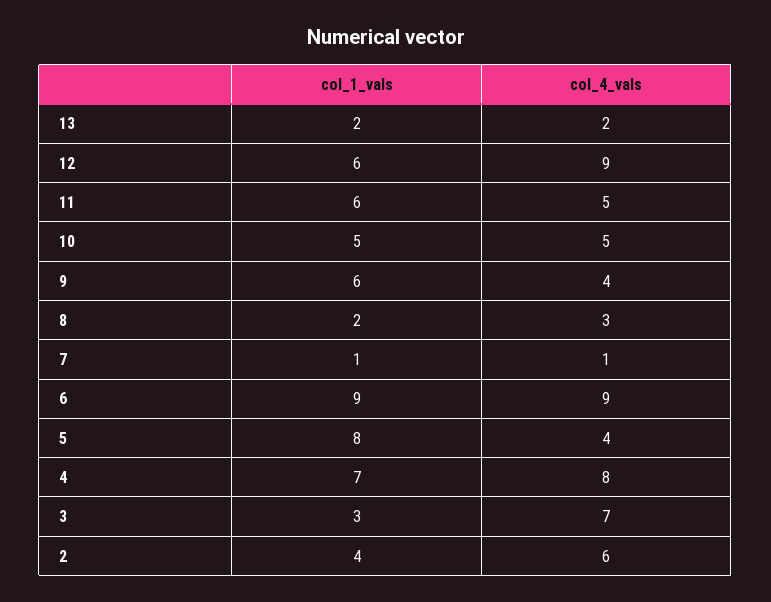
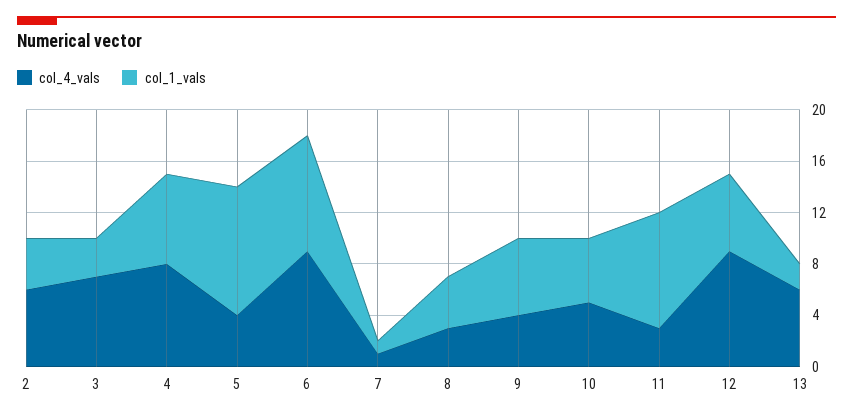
col_4_vals, 13: 2 -> 6
col_1_vals, 11: 6 -> 9
col_4_vals, 11: 5 -> 3
col_1_vals, 8: 2 -> 4
col_1_vals, 5: 8 -> 10

